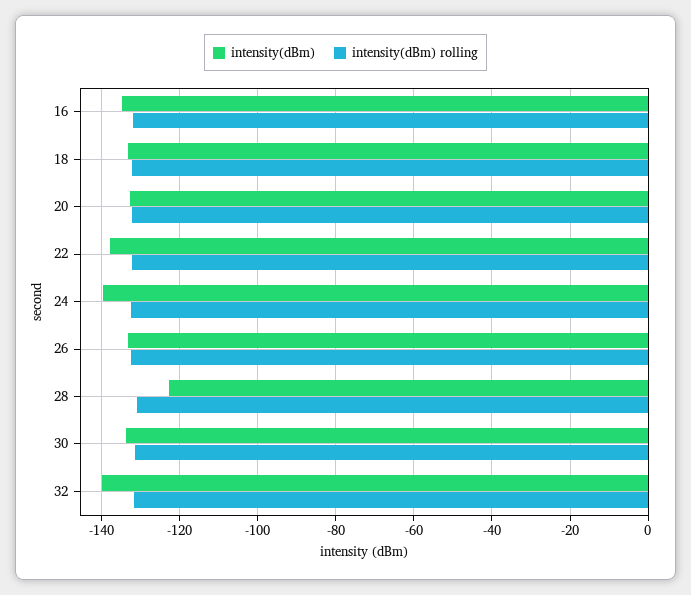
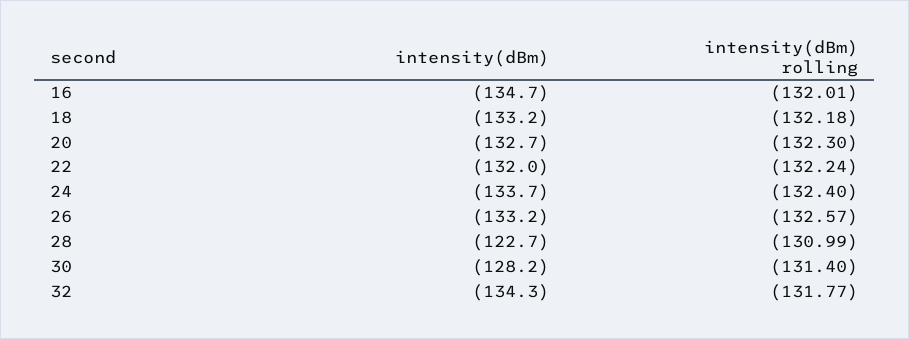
intensity(dBm), 22: -138 -> -132
intensity(dBm), 24: -140 -> -133.7
intensity(dBm), 30: -134 -> -128.2
intensity(dBm), 32: -140 -> -134.3

